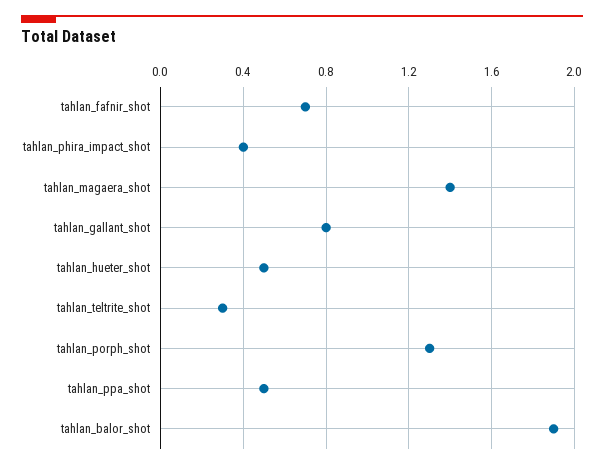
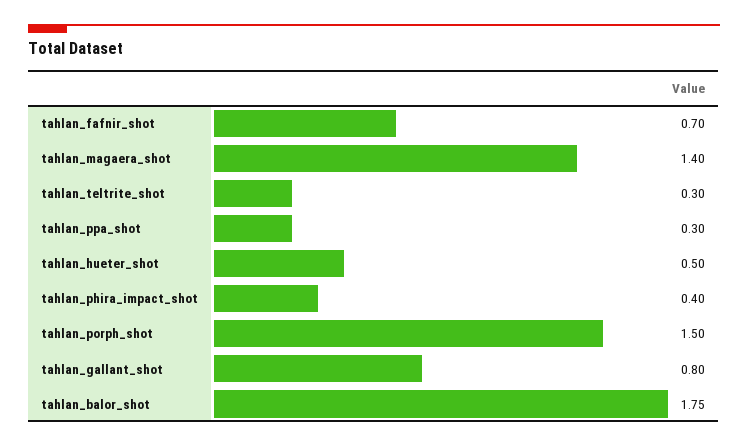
tahlan_porph_shot: 1.3 -> 1.5
tahlan_ppa_shot: 0.5 -> 0.3
tahlan_balor_shot: 1.9 -> 1.75

